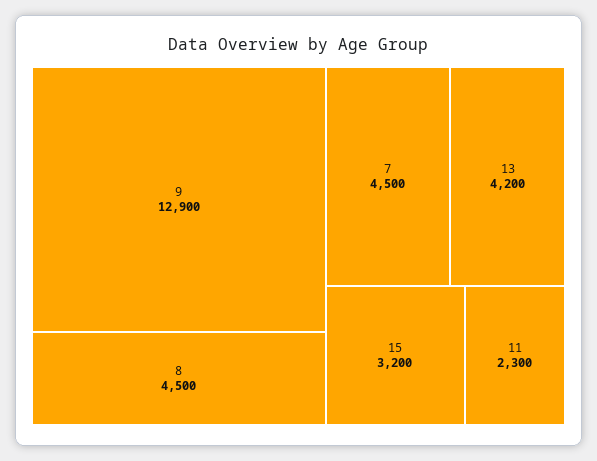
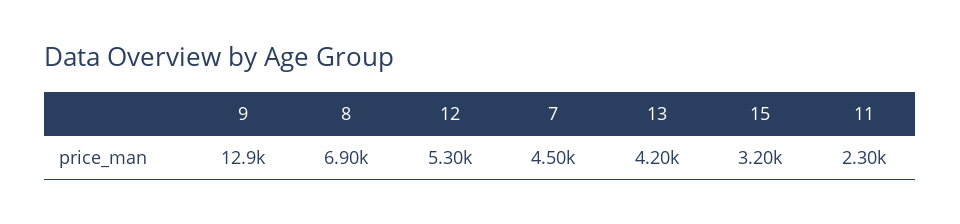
8: 4500 -> 6900
12: none -> 5300

